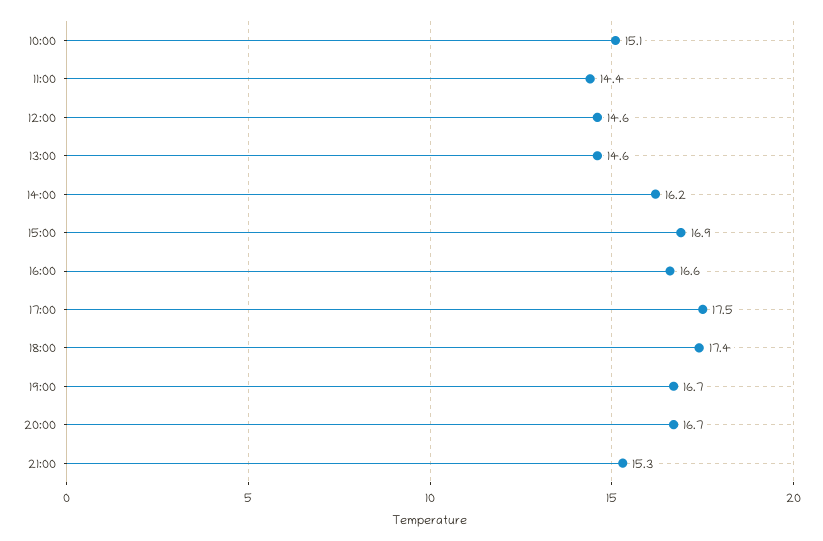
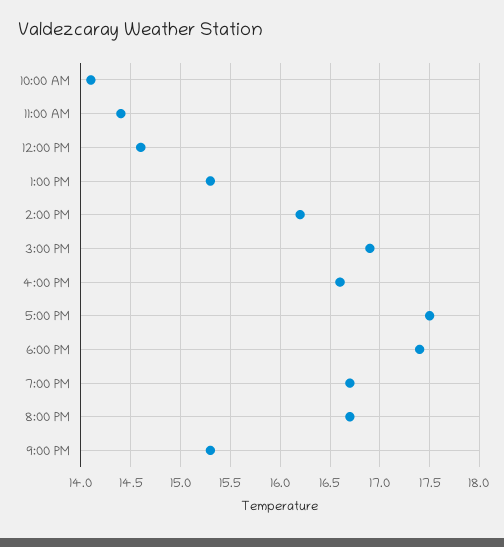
10:00: 15.1 -> 14.1
13:00: 14.6 -> 15.3

